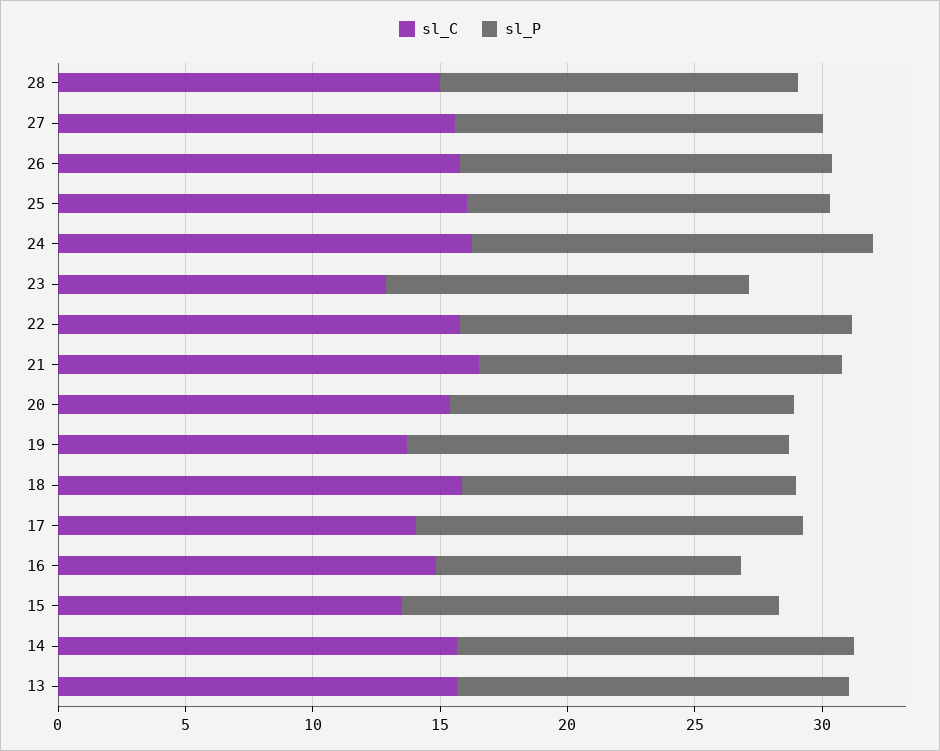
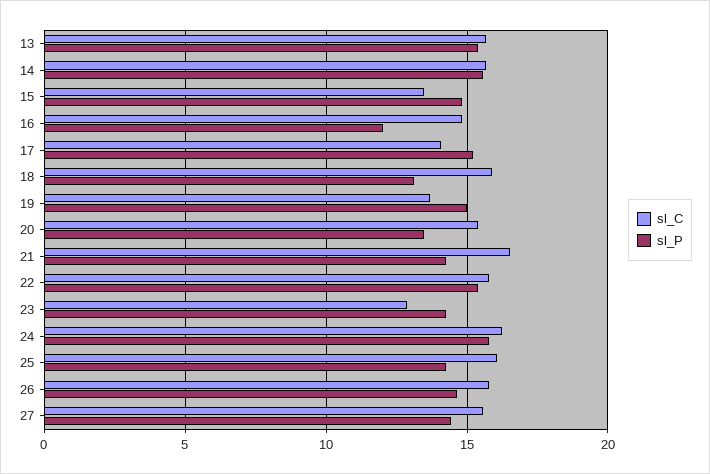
sl_C, 28: 15 -> none
sl_P, 28: 14 -> none

